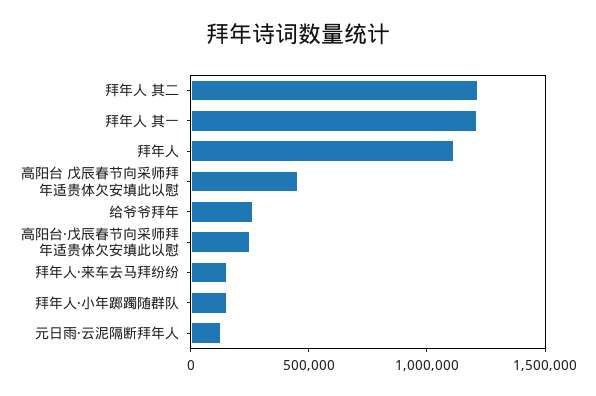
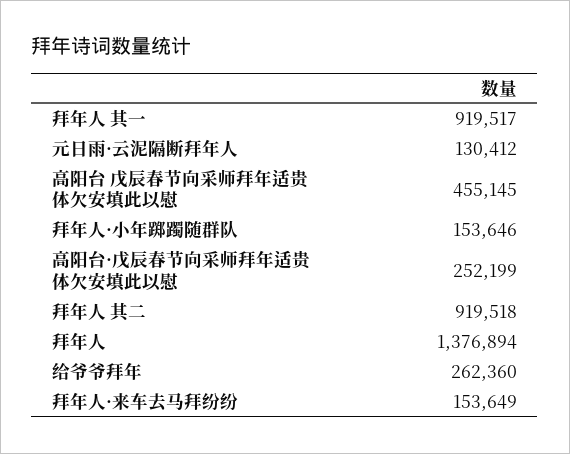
拜年人 其二: 1200000 -> 919518
拜年人 其一: 1200000 -> 919517
拜年人: 1100000 -> 1376894

